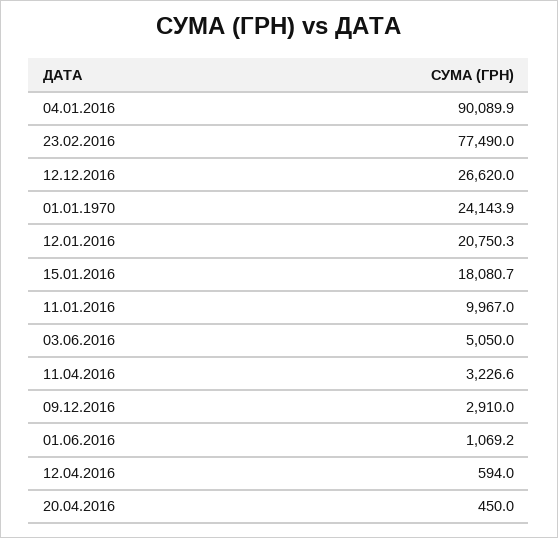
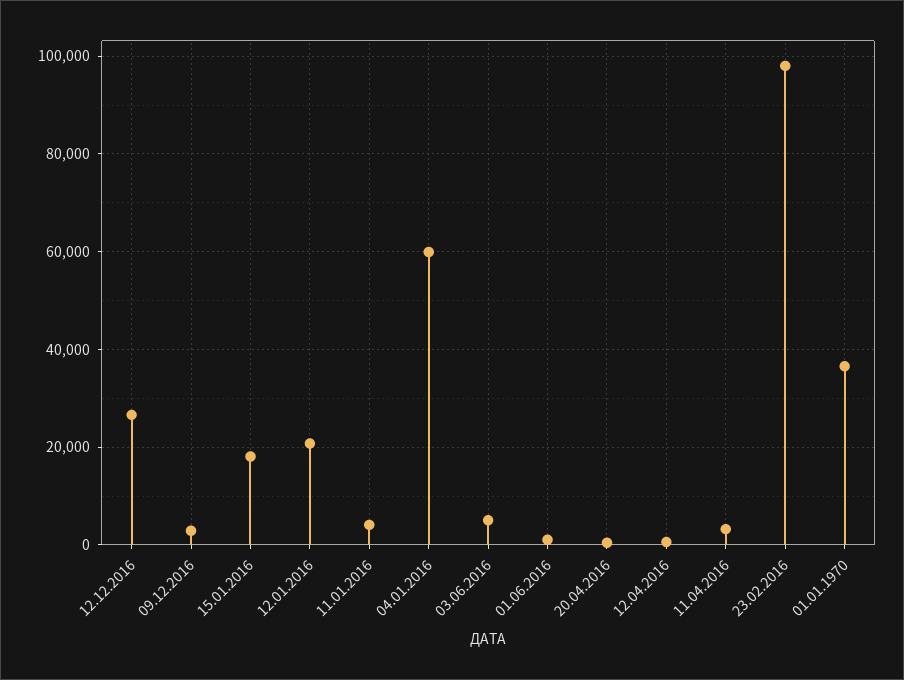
04.01.2016: 90089.9 -> 60000
23.02.2016: 77490 -> 98000
01.01.1970: 24143.9 -> 36000
11.01.2016: 9967 -> 4000

